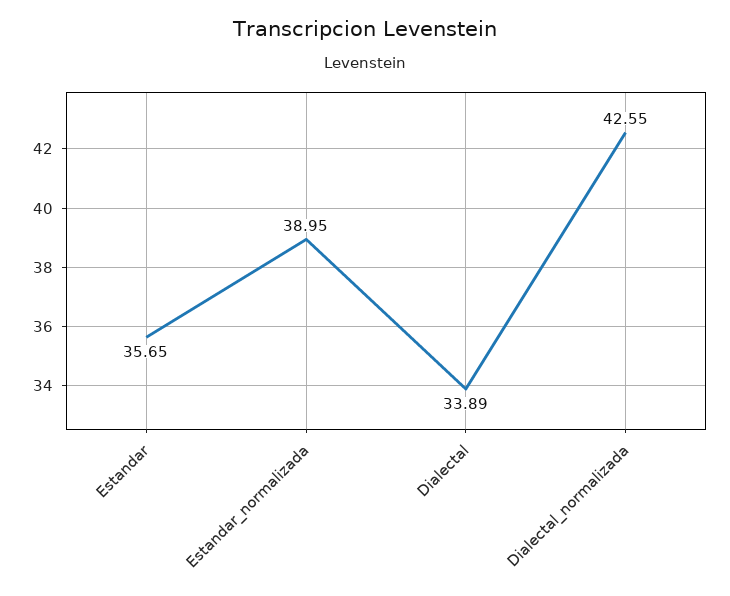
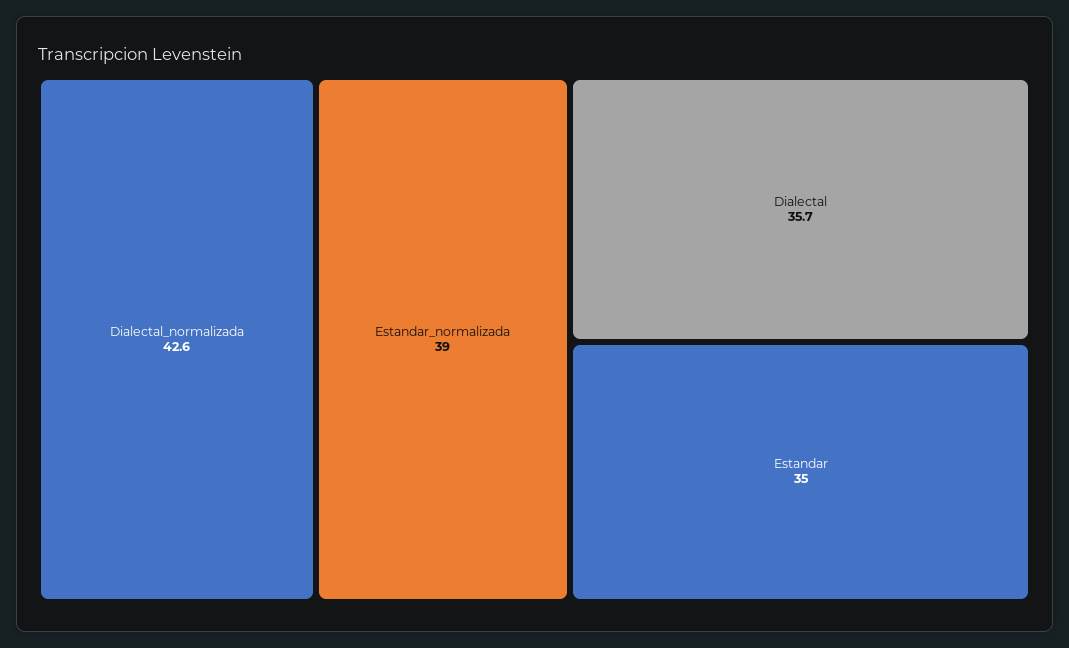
Estandar: 35.65 -> 35
Dialectal: 33.89 -> 35.7

